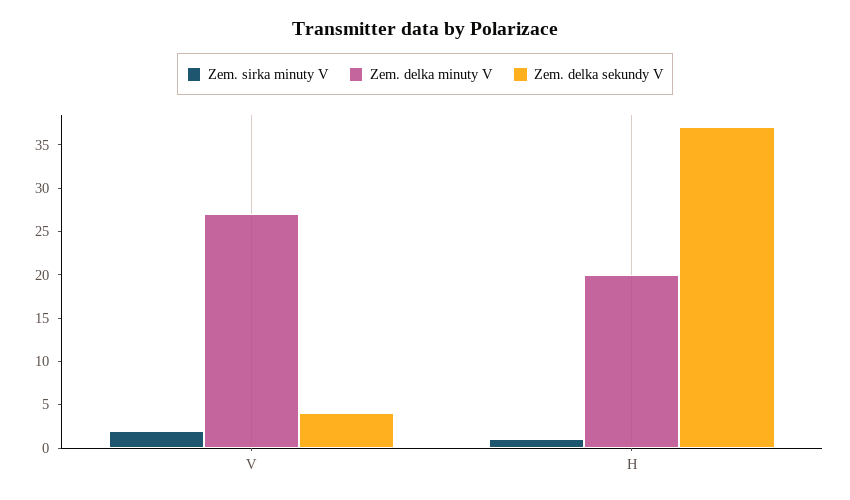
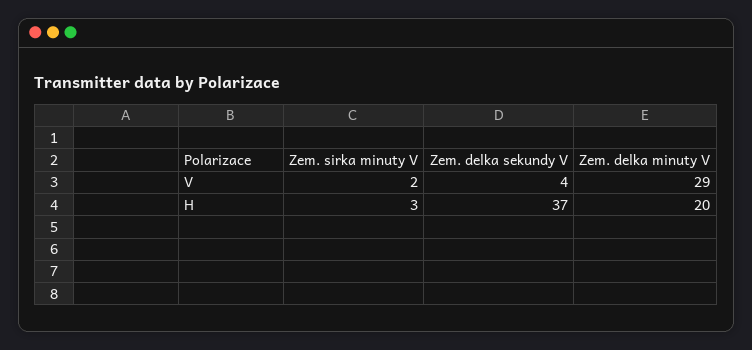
Zem. delka minuty V, V: 27 -> 29
Zem. sirka minuty V, H: 1 -> 3

